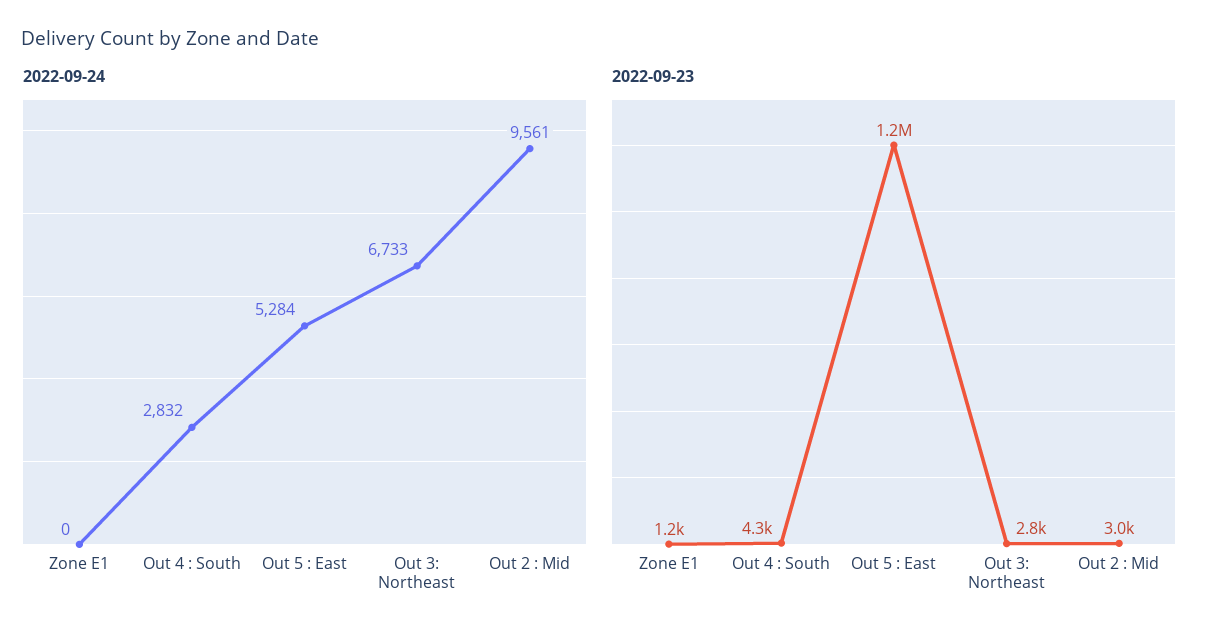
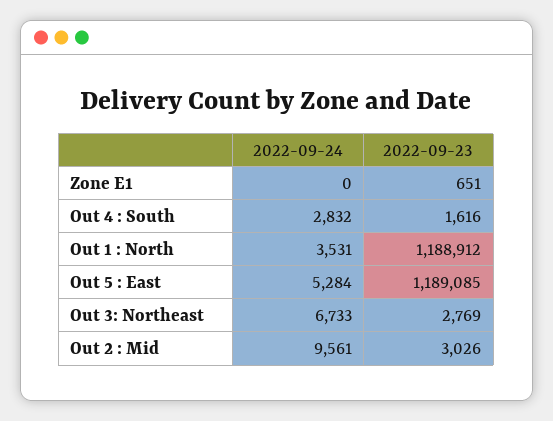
2022-09-23, Zone E1: 1200 -> 651
2022-09-23, Out 4 : South: 4300 -> 1616
2022-09-24, Out 1 : North: none -> 3531
2022-09-23, Out 1 : North: none -> 1188912

